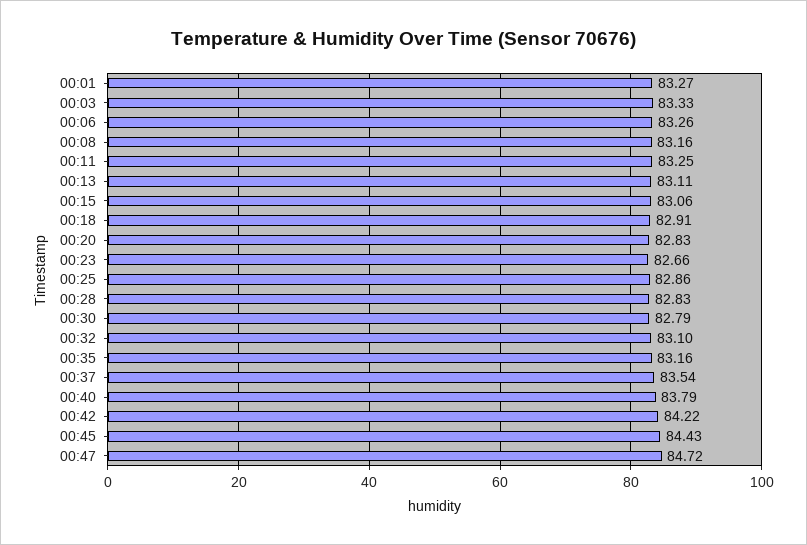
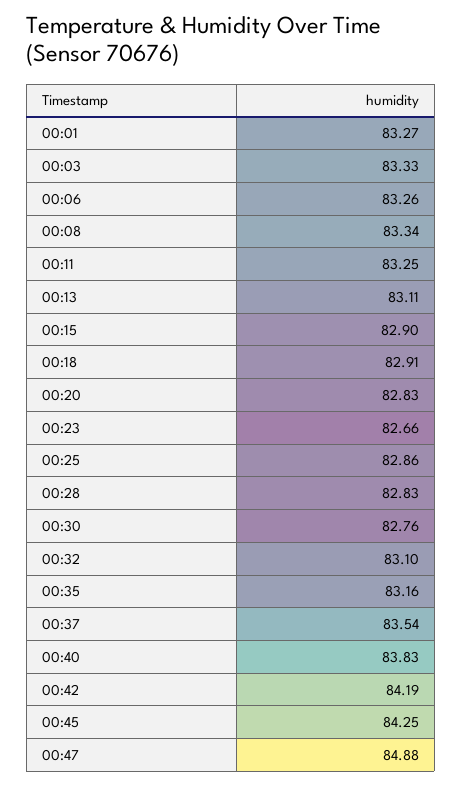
00:08: 83.16 -> 83.34
00:15: 83.06 -> 82.9
00:30: 82.79 -> 82.76
00:40: 83.79 -> 83.83
00:42: 84.22 -> 84.19
00:45: 84.43 -> 84.25
00:47: 84.72 -> 84.88

